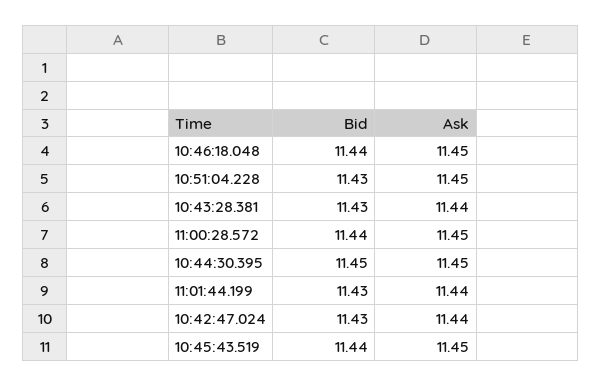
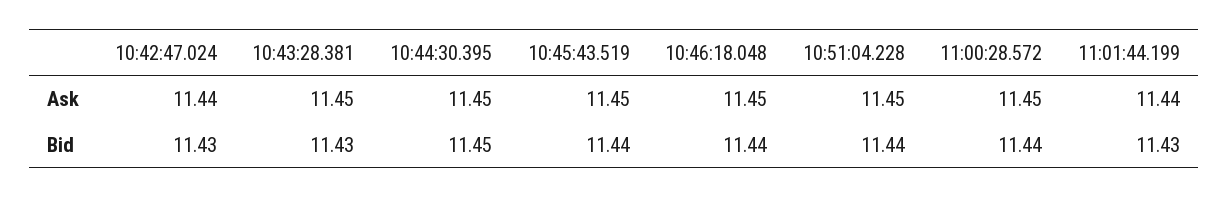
Bid, 10:51:04.228: 11.43 -> 11.44
Ask, 10:43:28.381: 11.44 -> 11.45

